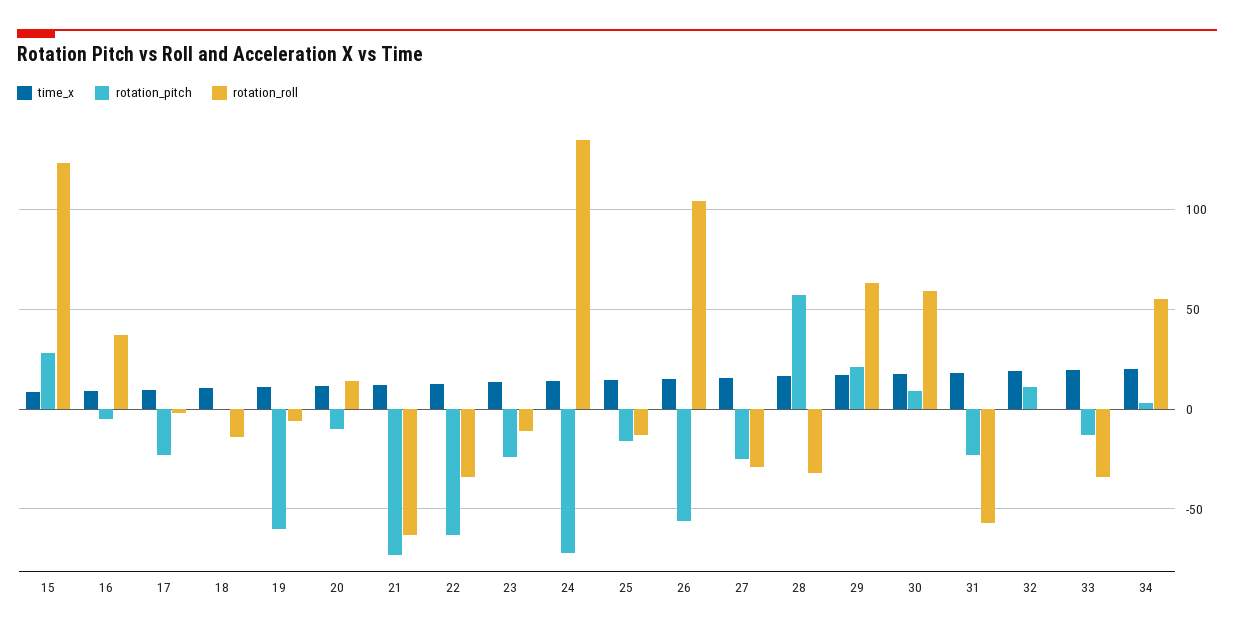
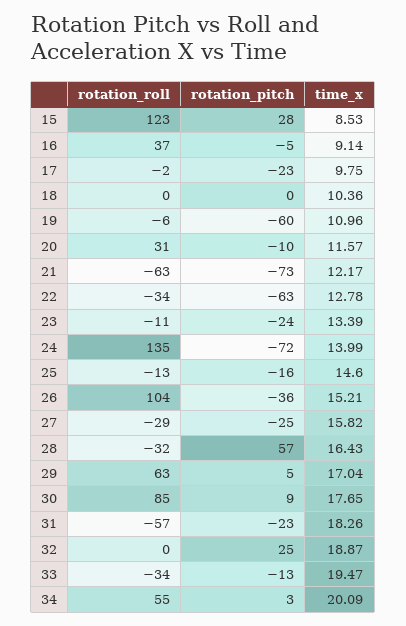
rotation_roll, 18: -15 -> 0
rotation_roll, 20: 15 -> 31
rotation_pitch, 26: -55 -> -36
rotation_pitch, 29: 20 -> 5
rotation_roll, 30: 60 -> 85
rotation_pitch, 32: 10 -> 25

